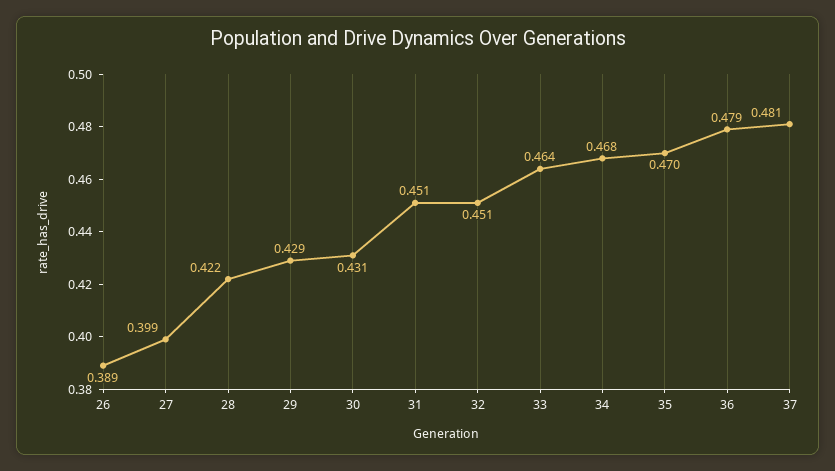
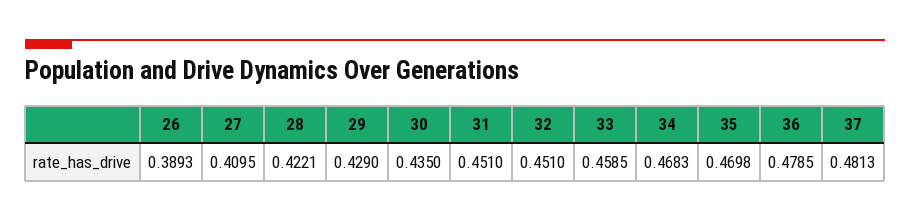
27: 0.399 -> 0.4095
30: 0.431 -> 0.435
33: 0.464 -> 0.4585

